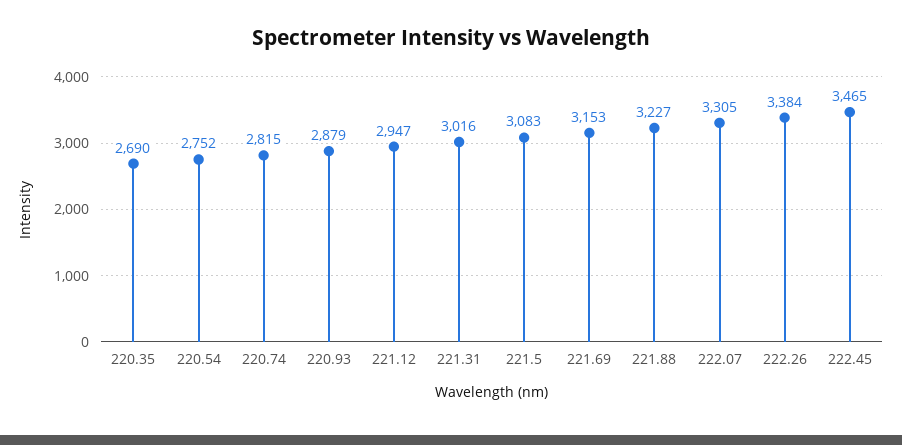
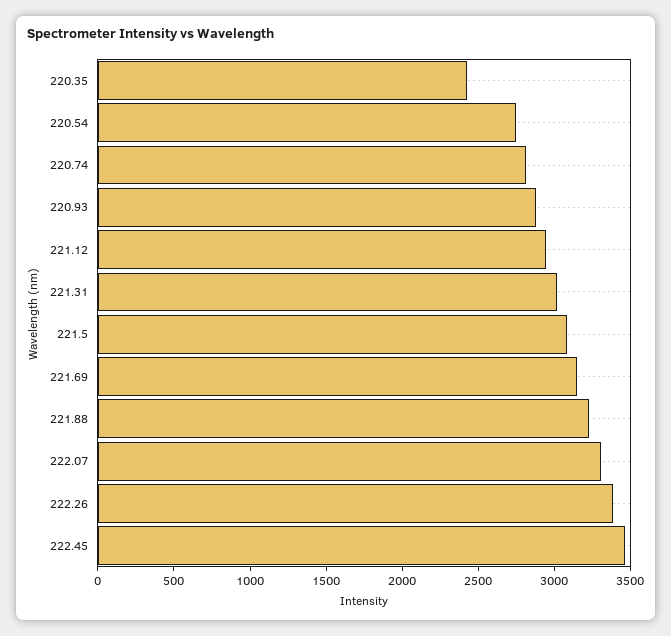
220.35: 2690 -> 2400

